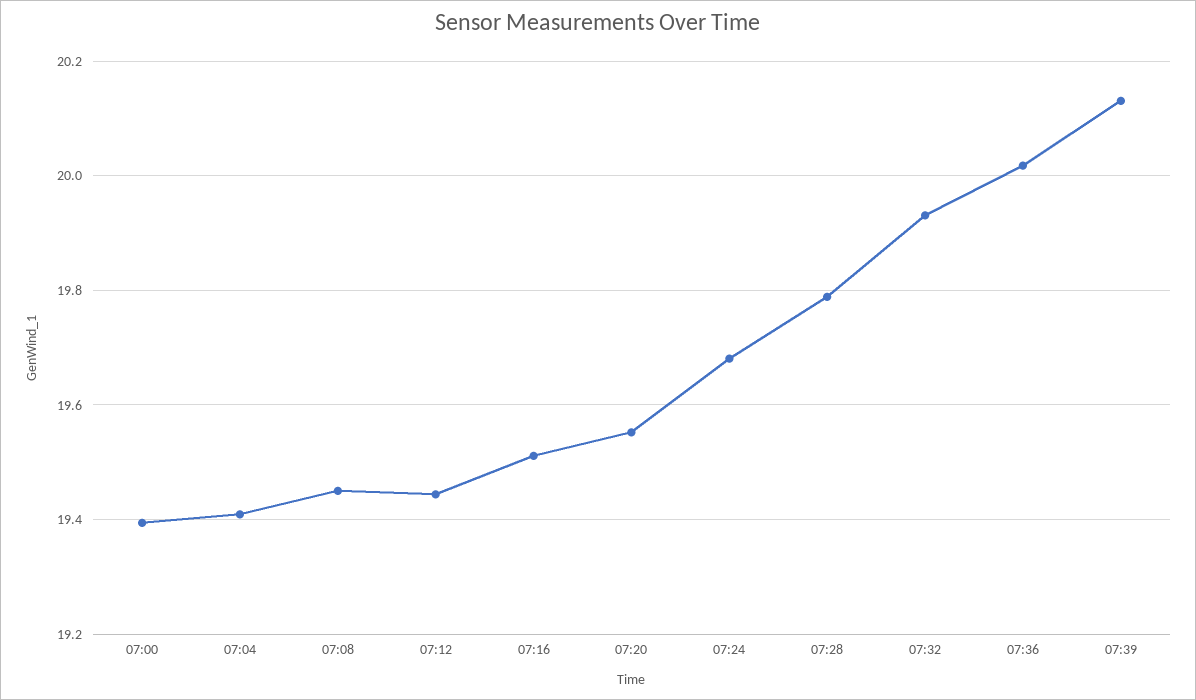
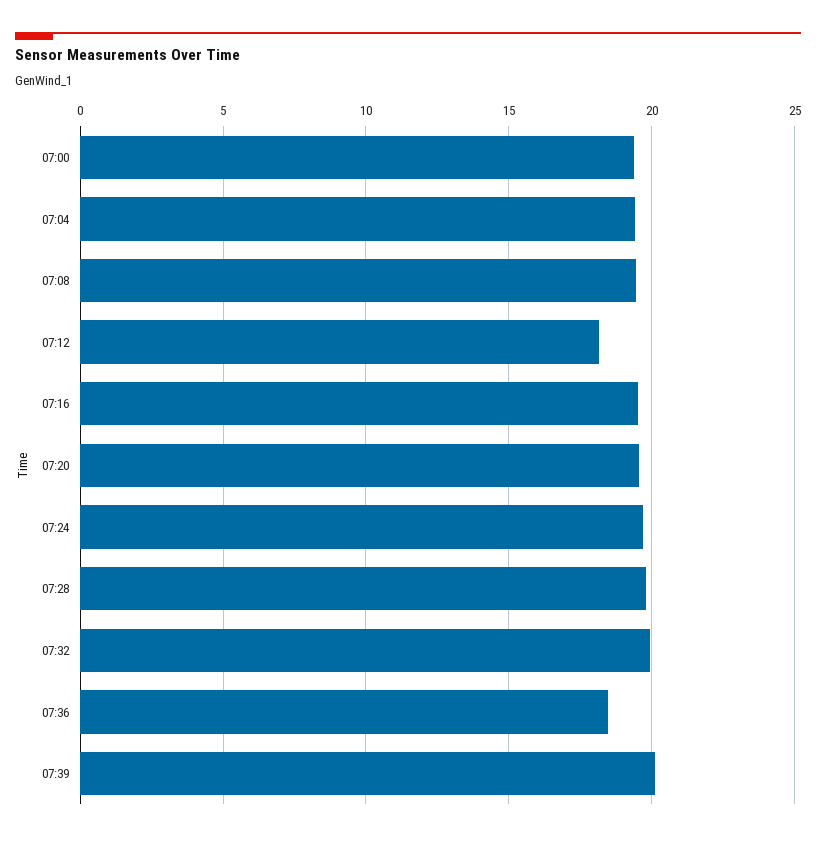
07:12: 19.44 -> 18
07:36: 20.02 -> 18.5

